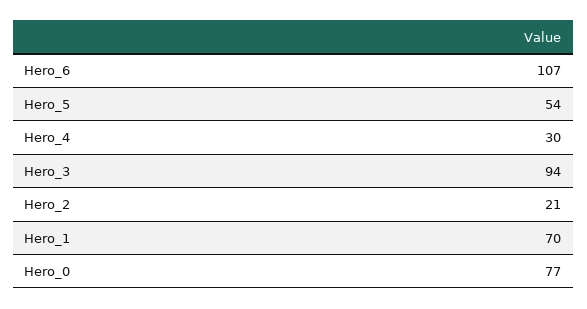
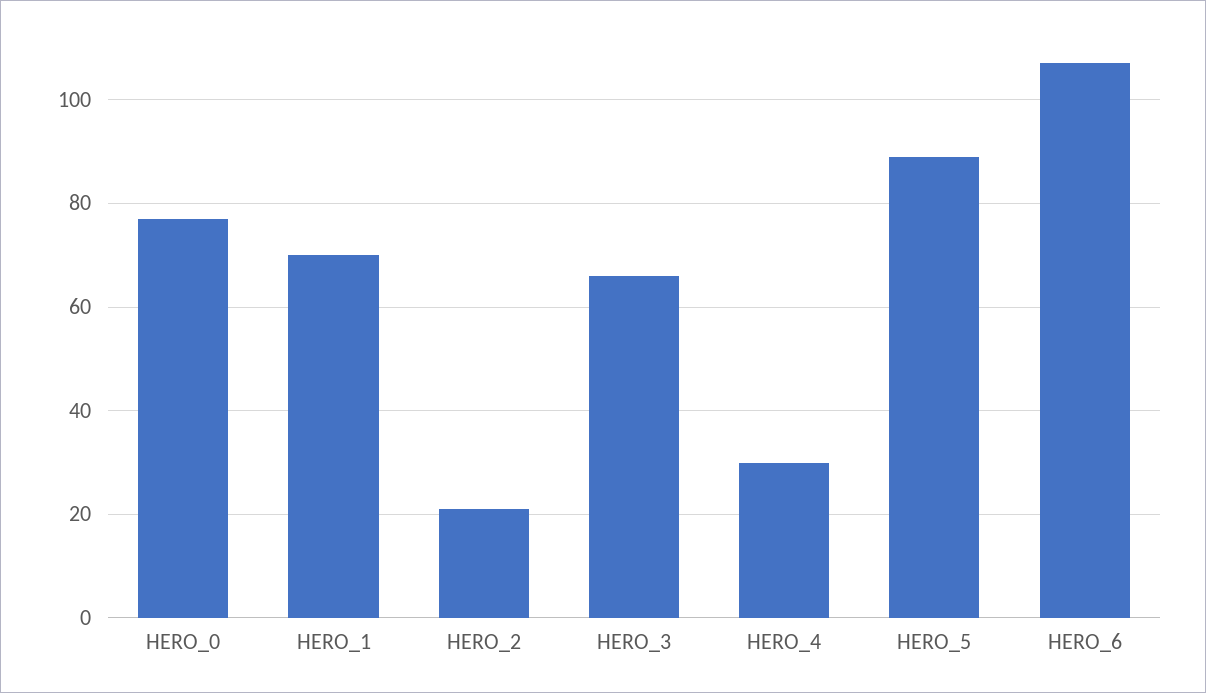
Hero_5: 54 -> 90
Hero_3: 94 -> 65

